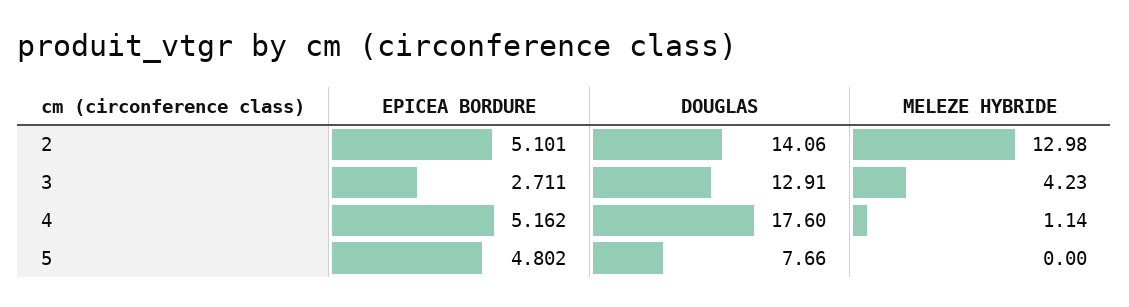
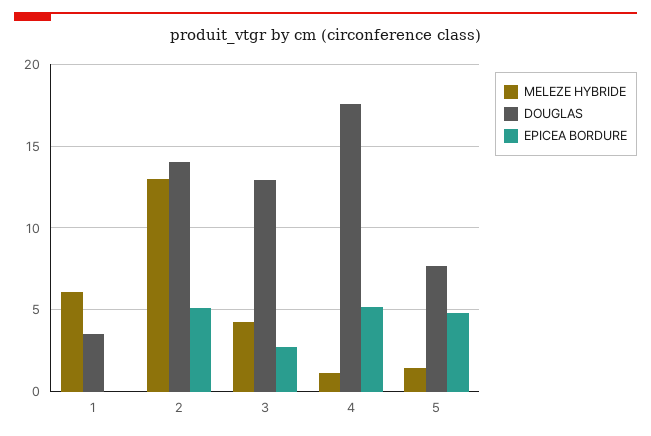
MELEZE HYBRIDE, 5: 0 -> 1.5
MELEZE HYBRIDE, 1: none -> 6
DOUGLAS, 1: none -> 3.5
EPICEA BORDURE, 1: none -> 0

